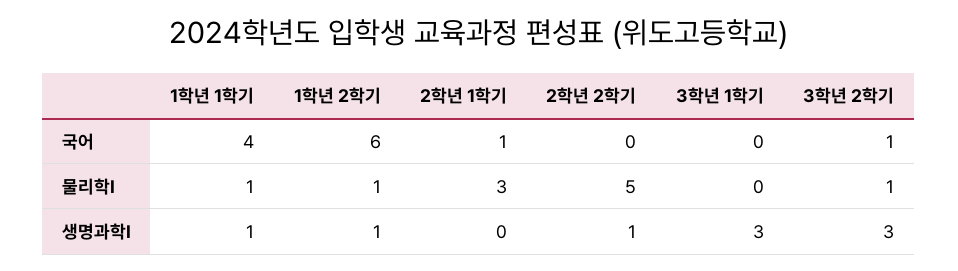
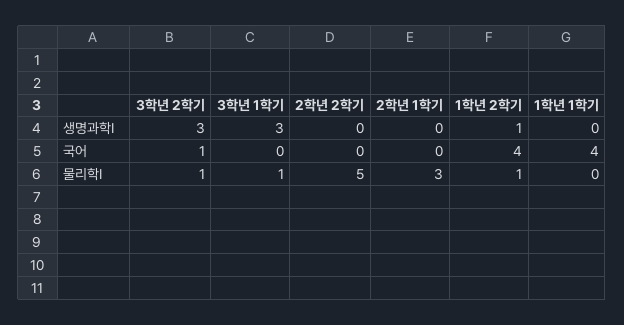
1학년 2학기, 국어: 6 -> 4
2학년 1학기, 국어: 1 -> 0
1학년 1학기, 물리학Ⅰ: 1 -> 0
3학년 1학기, 물리학Ⅰ: 0 -> 1
1학년 1학기, 생명과학Ⅰ: 1 -> 0
2학년 2학기, 생명과학Ⅰ: 1 -> 0

